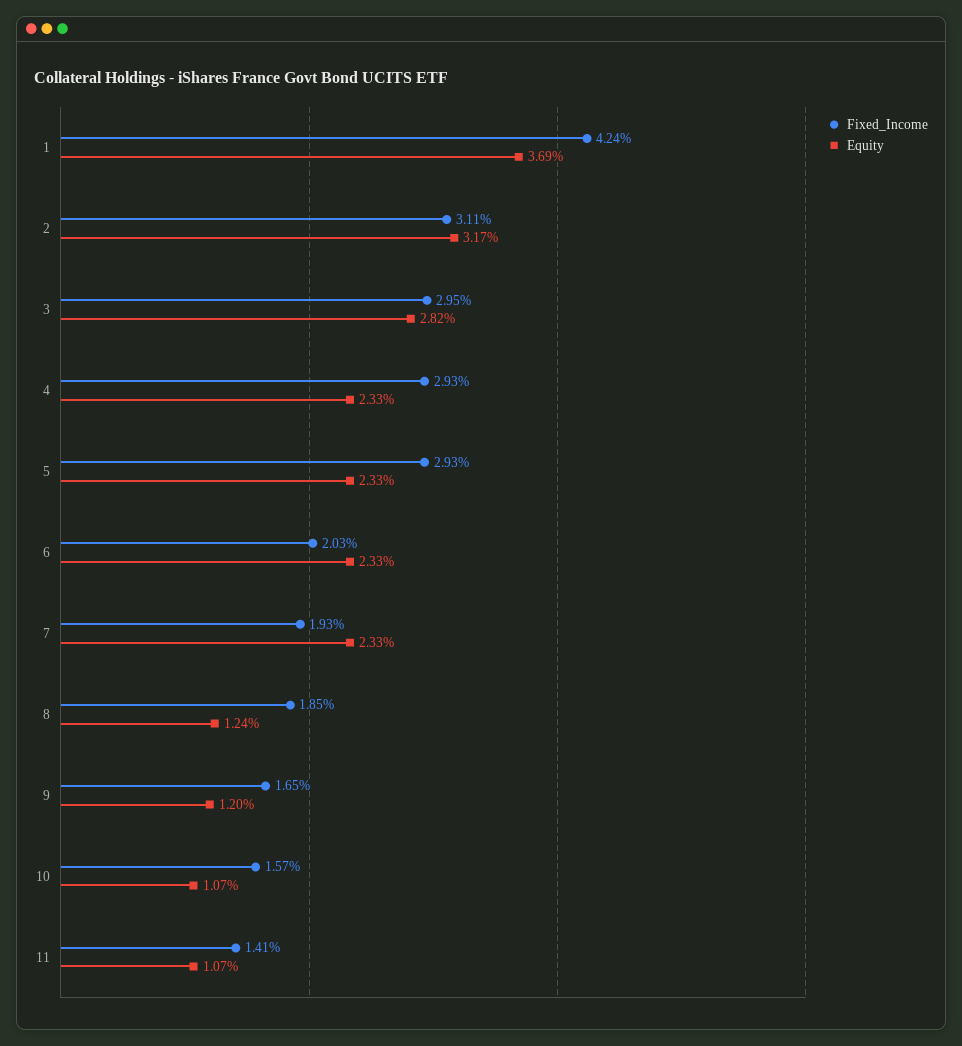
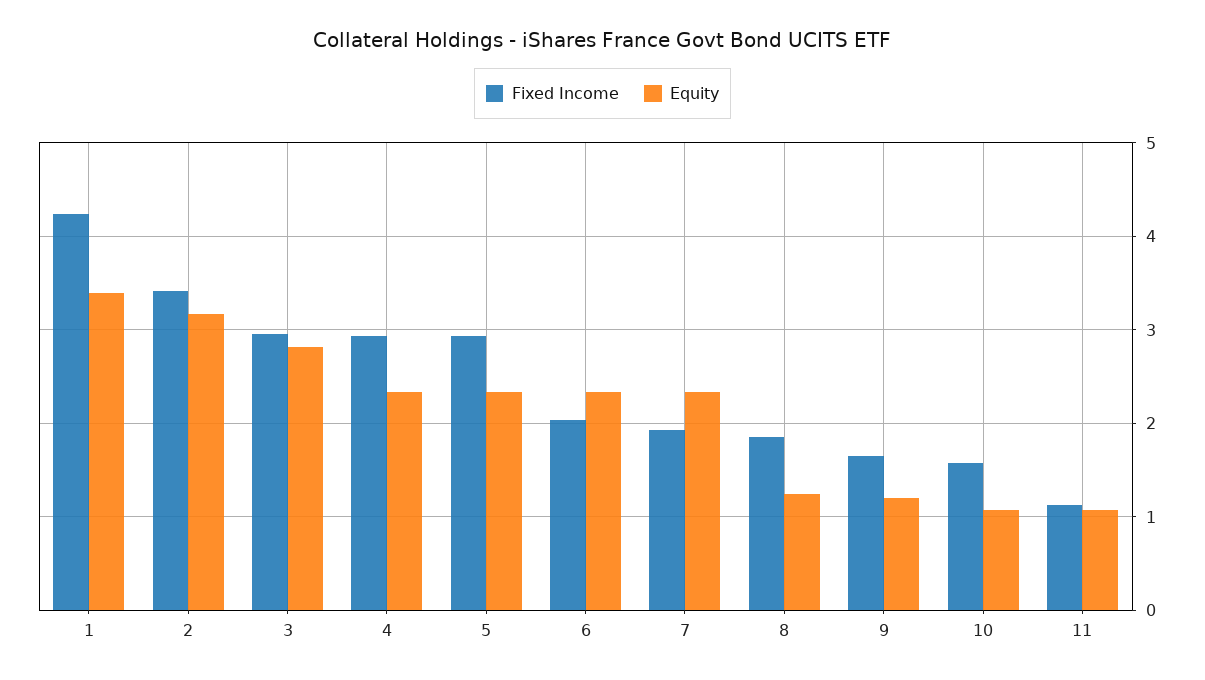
Equity, 1: 3.69 -> 3.4
Fixed_Income, 2: 3.11 -> 3.4
Fixed_Income, 11: 1.41 -> 1.1

